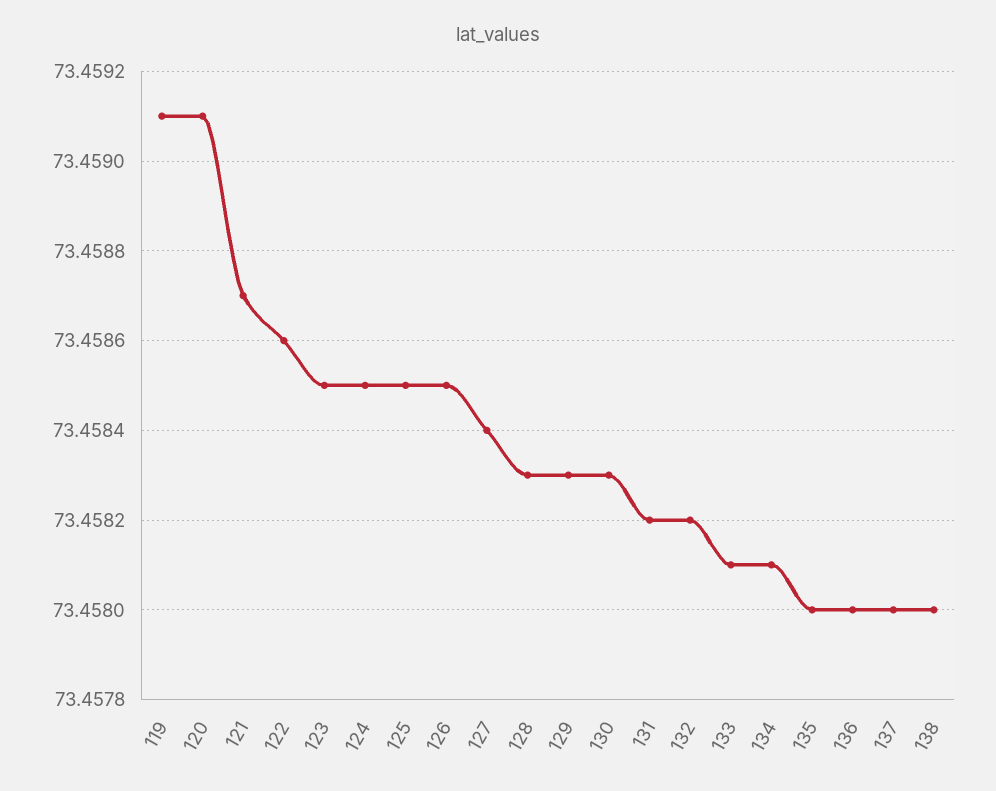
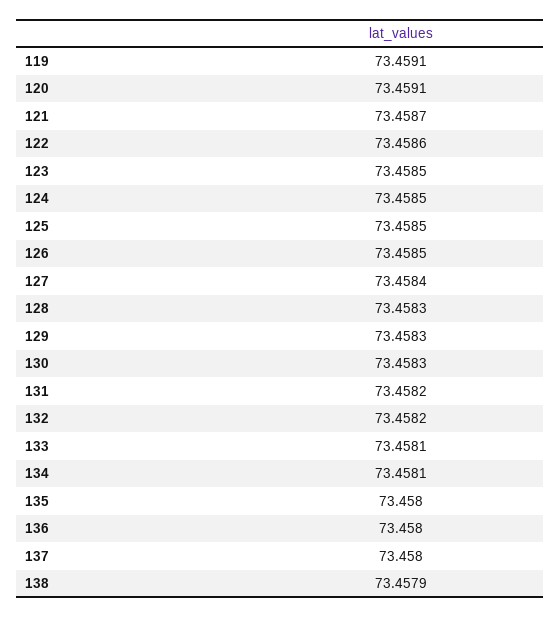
138: 73.458 -> 73.4579

